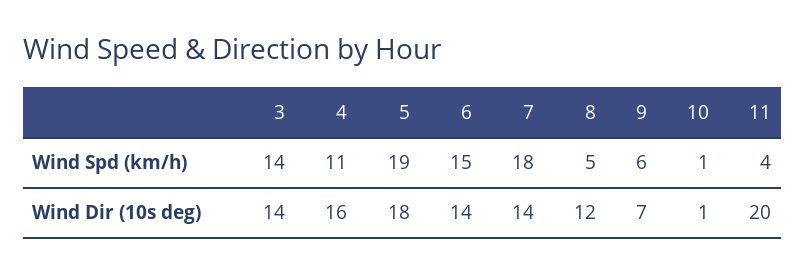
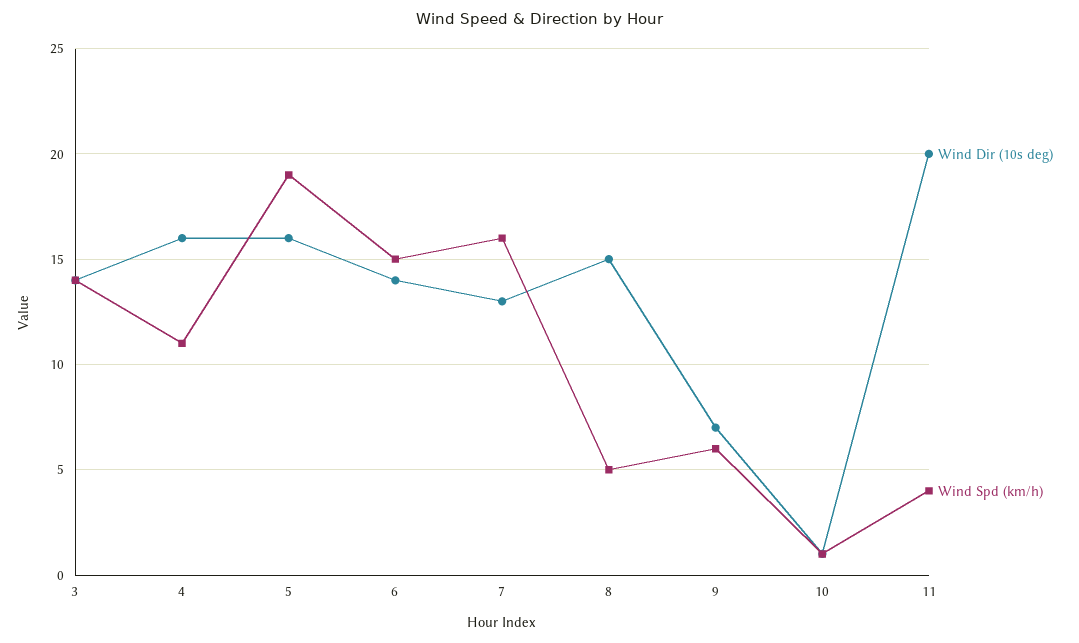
Wind Spd (km/h), 7: 18 -> 16
Wind Dir (10s deg), 5: 18 -> 16
Wind Dir (10s deg), 7: 14 -> 13
Wind Dir (10s deg), 8: 12 -> 15

